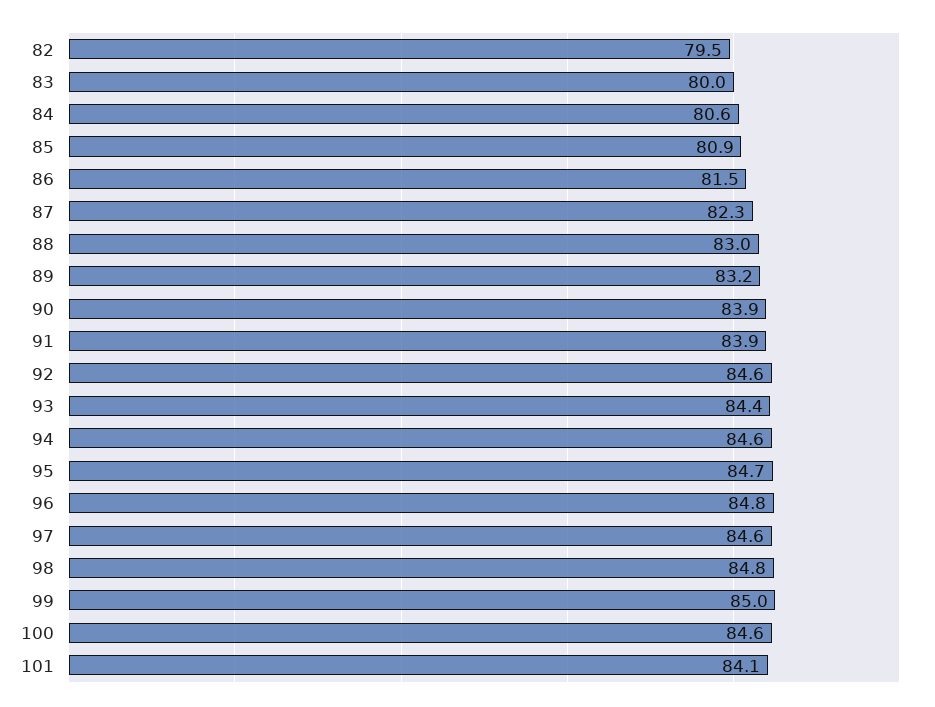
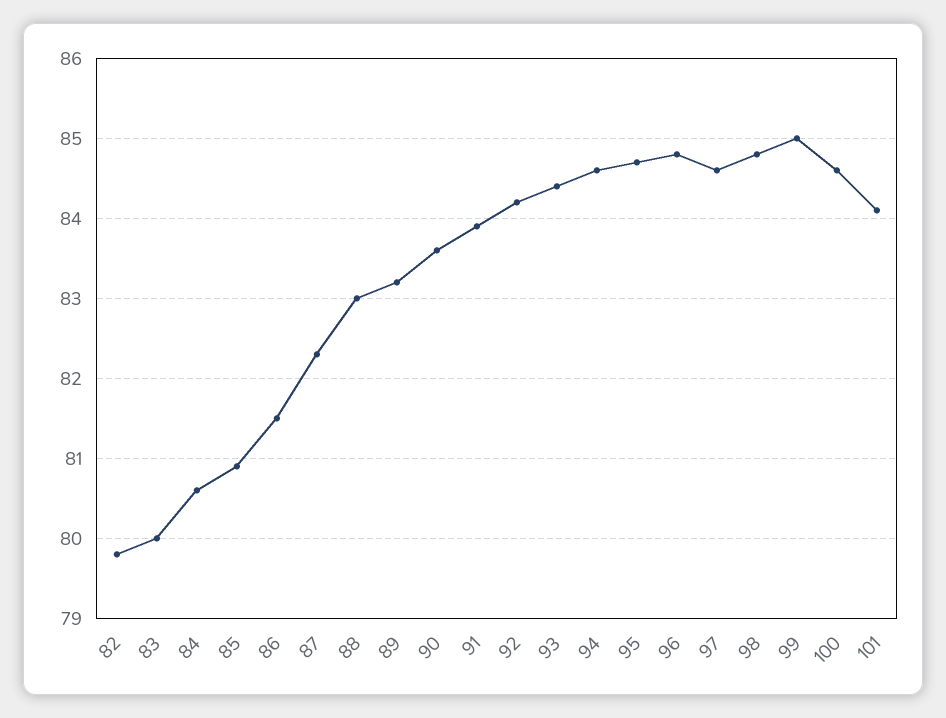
82: 79.5 -> 79.8
90: 83.9 -> 83.6
92: 84.6 -> 84.2

